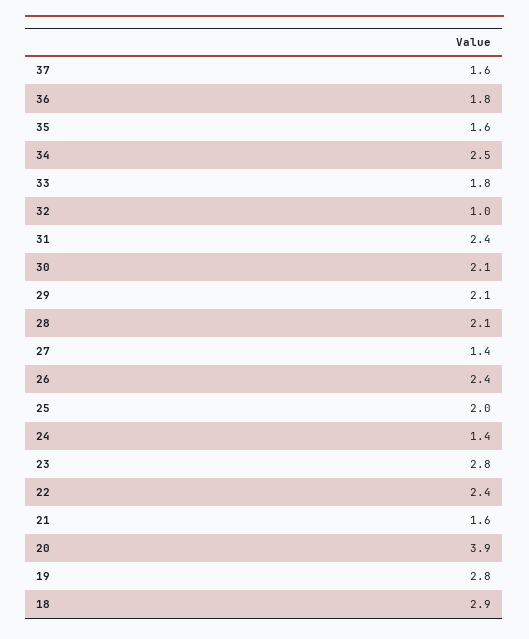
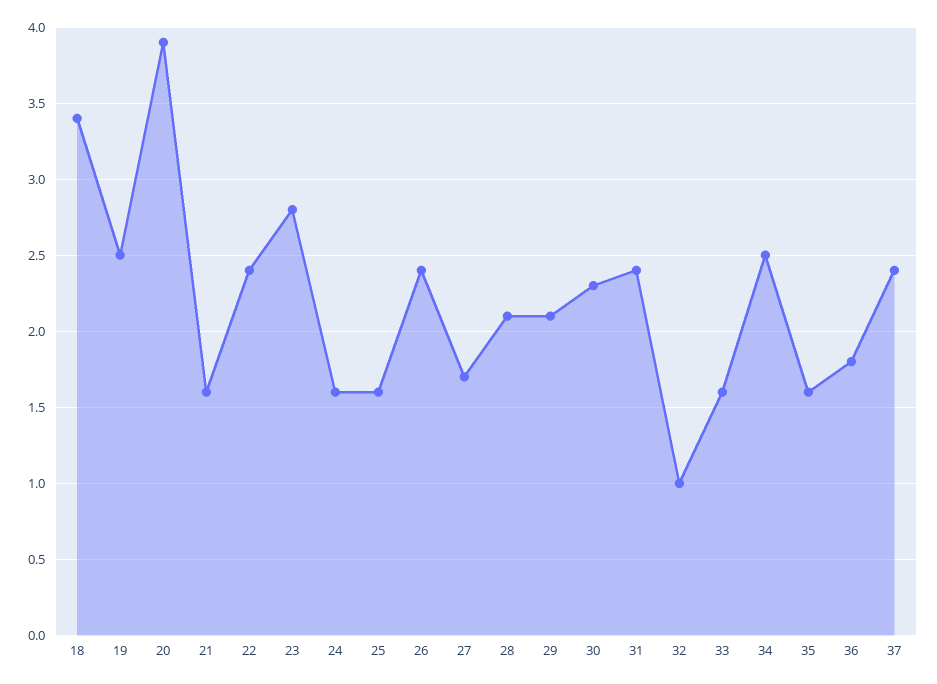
37: 1.6 -> 2.4
33: 1.8 -> 1.6
30: 2.1 -> 2.3
27: 1.4 -> 1.7
25: 2 -> 1.6
24: 1.4 -> 1.6
19: 2.8 -> 2.5
18: 2.9 -> 3.4

